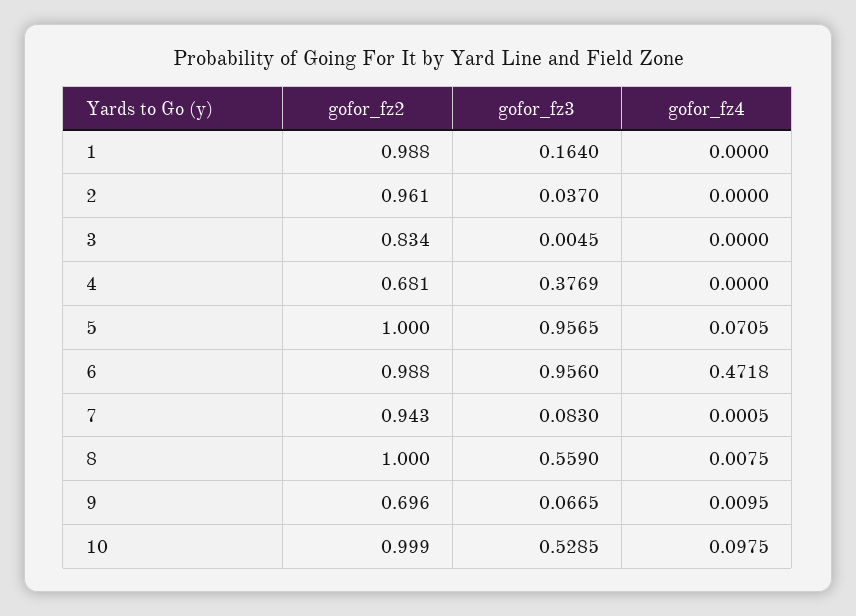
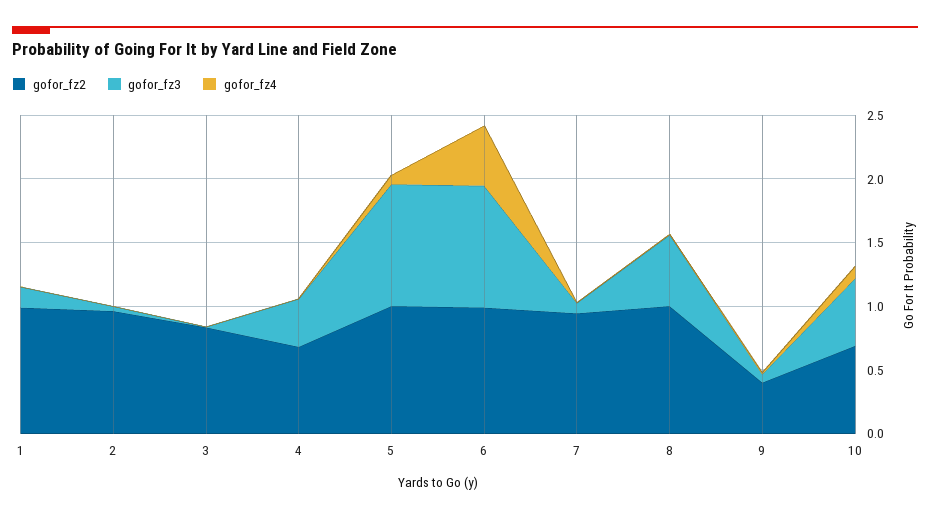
gofor_fz2, 9: 0.696 -> 0.4
gofor_fz2, 10: 0.999 -> 0.7

